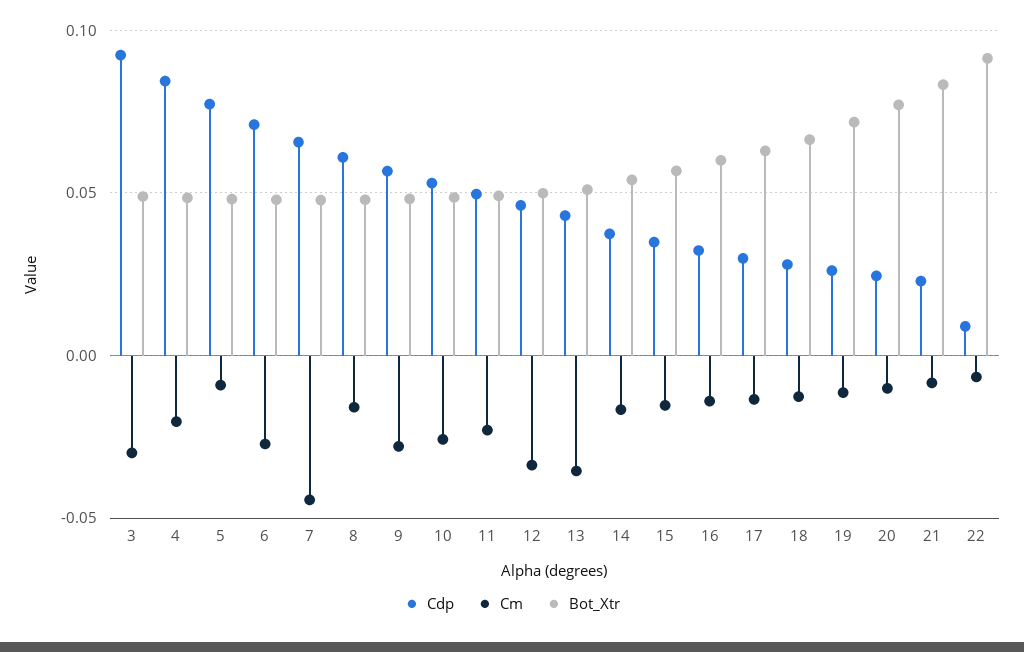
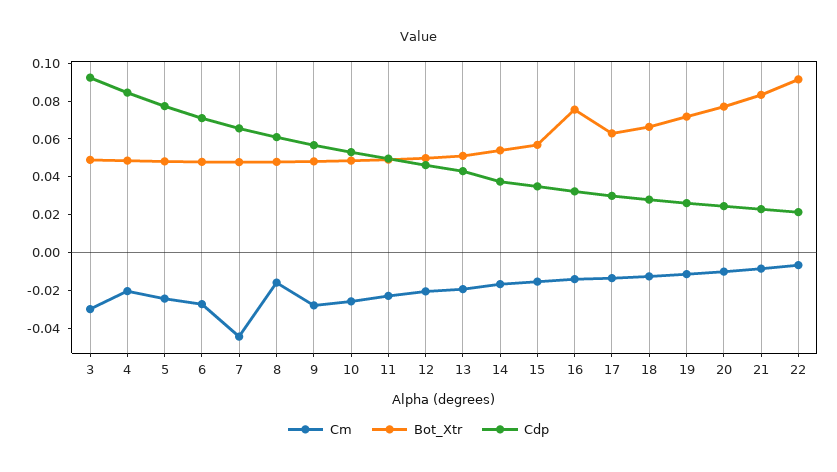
Cm, 5: -0.01 -> -0.025
Cm, 12: -0.035 -> -0.02
Cm, 13: -0.035 -> -0.02
Bot_Xtr, 16: 0.06 -> 0.075
Cdp, 22: 0.01 -> 0.02

